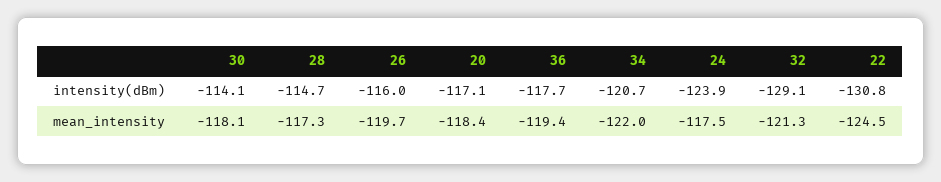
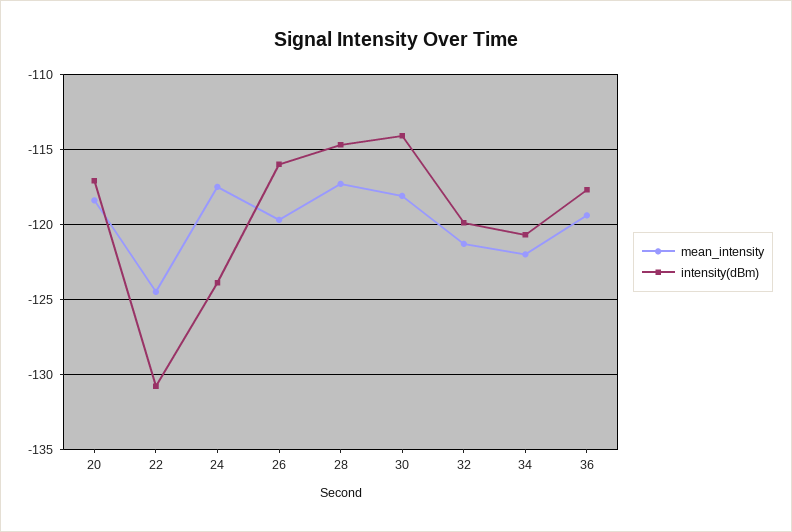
intensity(dBm), 32: -129.1 -> -120

